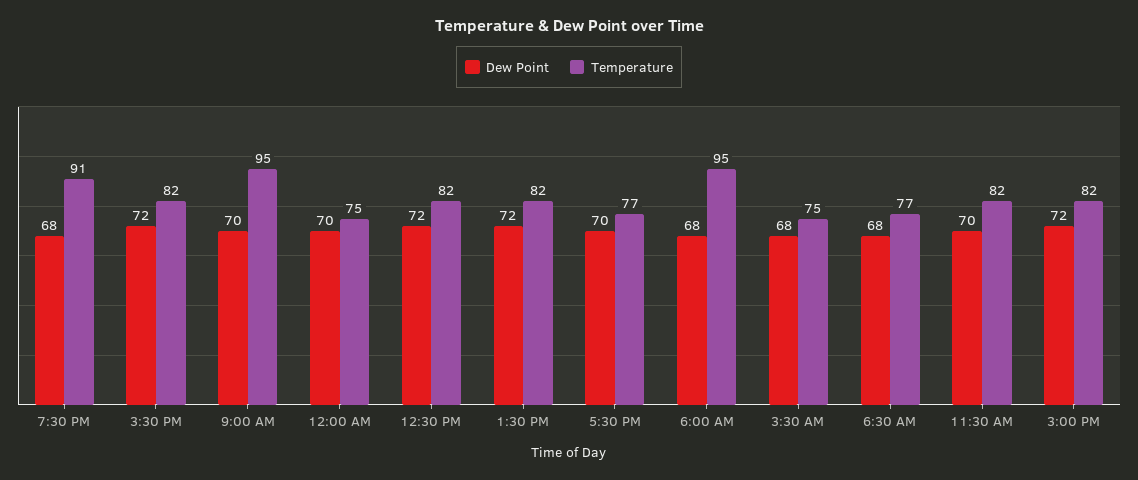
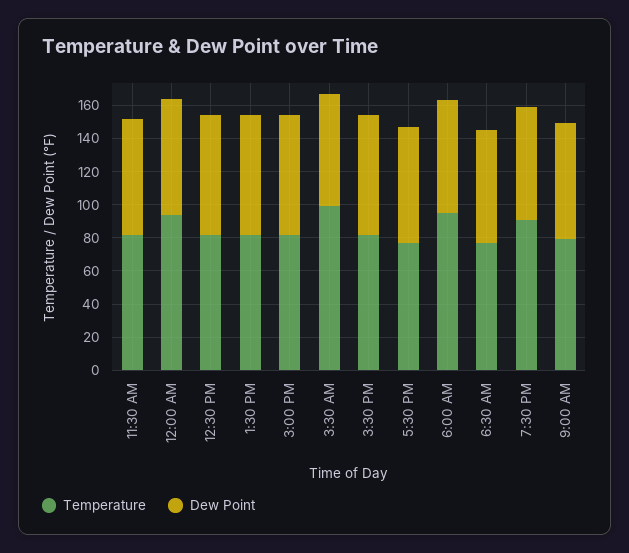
Temperature, 9:00 AM: 95 -> 80
Temperature, 12:00 AM: 75 -> 95
Temperature, 3:30 AM: 75 -> 100

